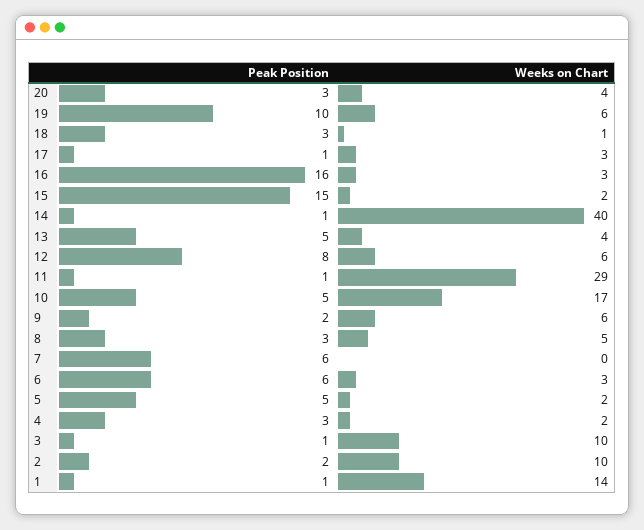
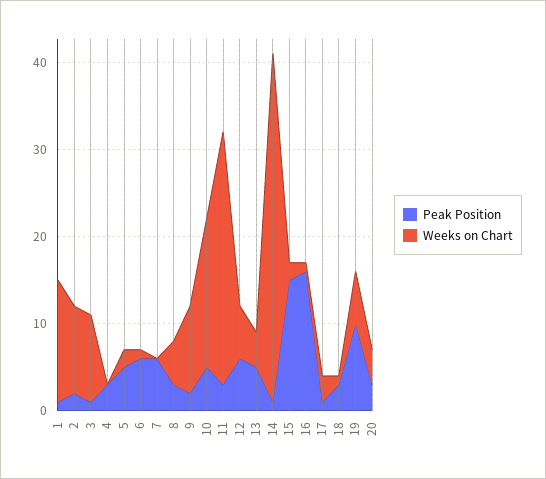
Weeks on Chart, 16: 3 -> 1
Peak Position, 12: 8 -> 6
Peak Position, 11: 1 -> 3
Weeks on Chart, 9: 6 -> 10
Weeks on Chart, 6: 3 -> 1
Weeks on Chart, 4: 2 -> 0

